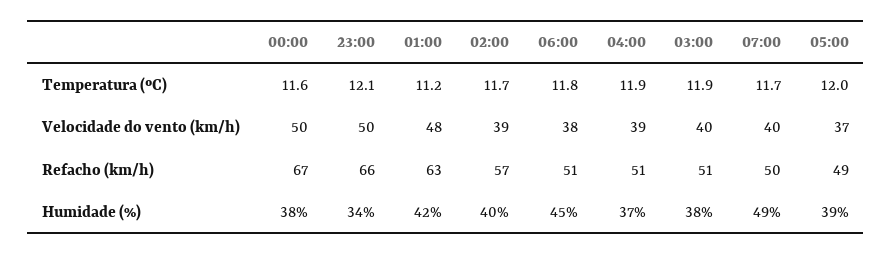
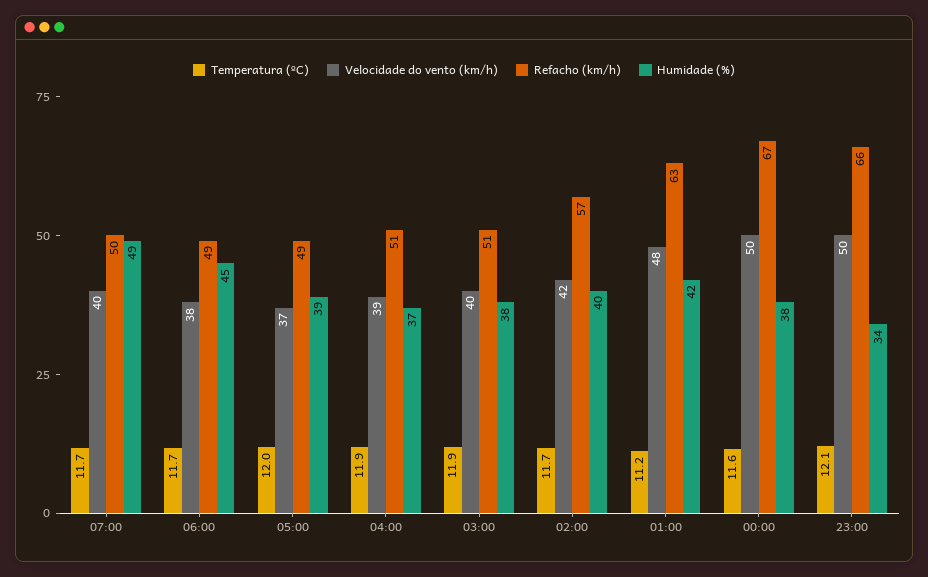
Temperatura (ºC), 06:00: 11.8 -> 11.7
Velocidade do vento (km/h), 02:00: 39 -> 42
Refacho (km/h), 06:00: 51 -> 49

